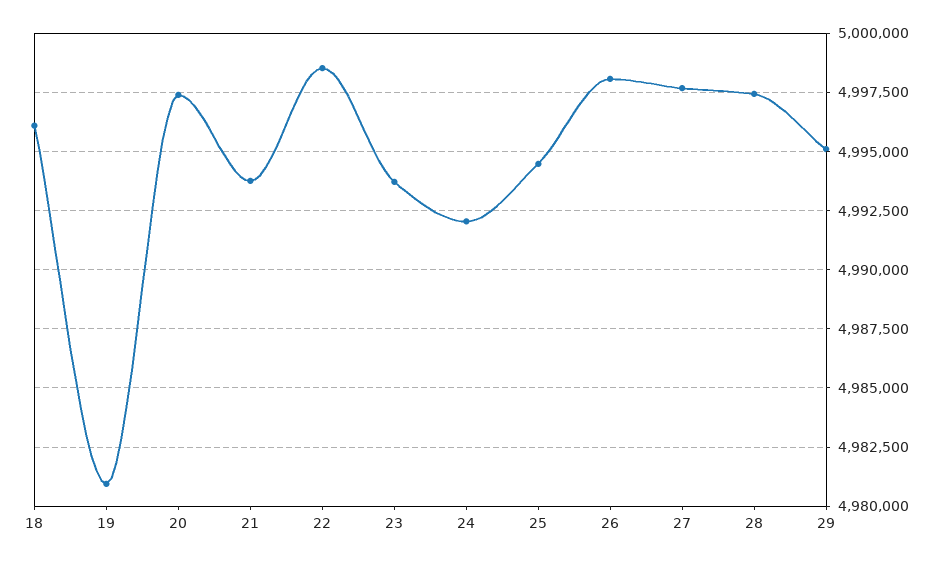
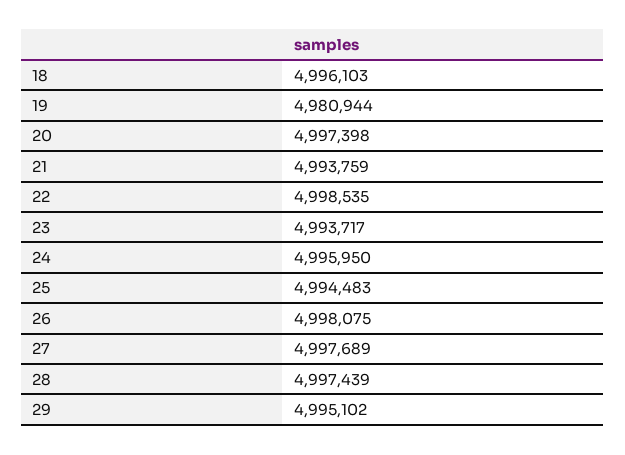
24: 4992000 -> 4995950

